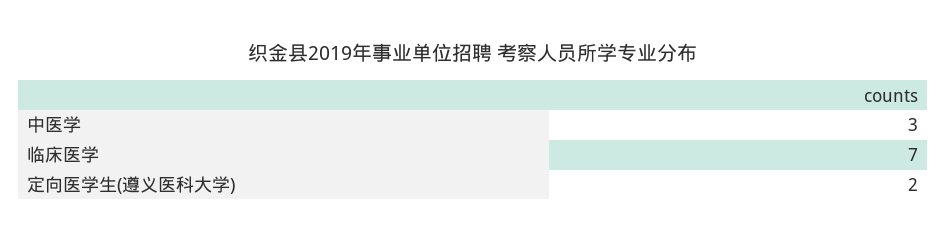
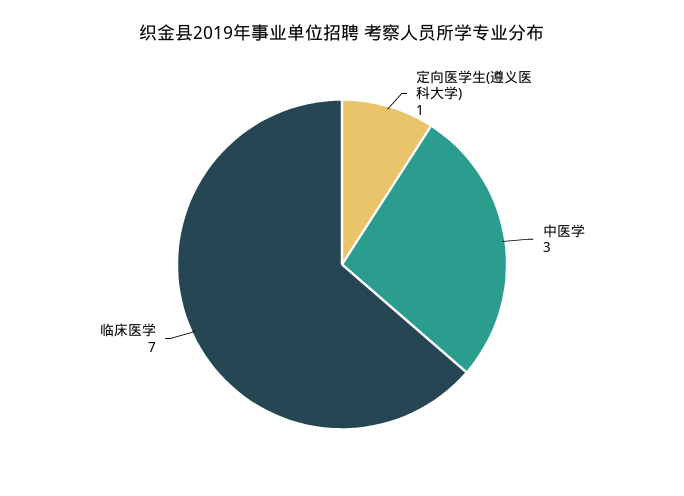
定向医学生(遵义医科大学): 2 -> 1

